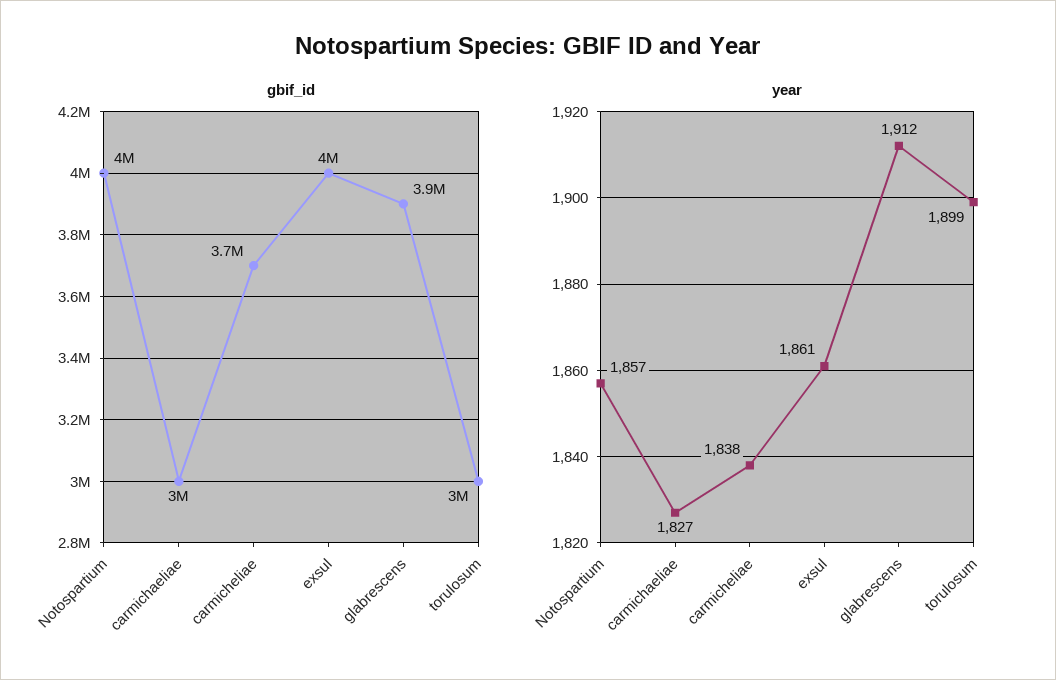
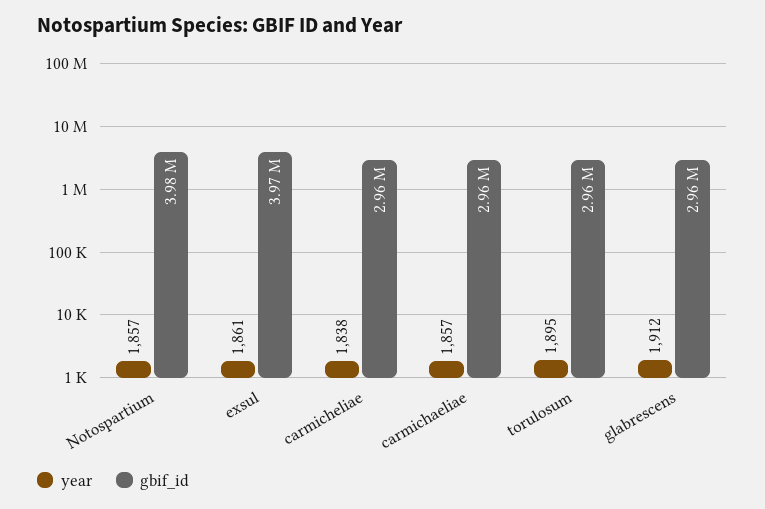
gbif_id, carmicheliae: 3700000 -> 2960000
gbif_id, glabrescens: 3900000 -> 2960000
year, carmichaeliae: 1827 -> 1857
year, torulosum: 1899 -> 1895

